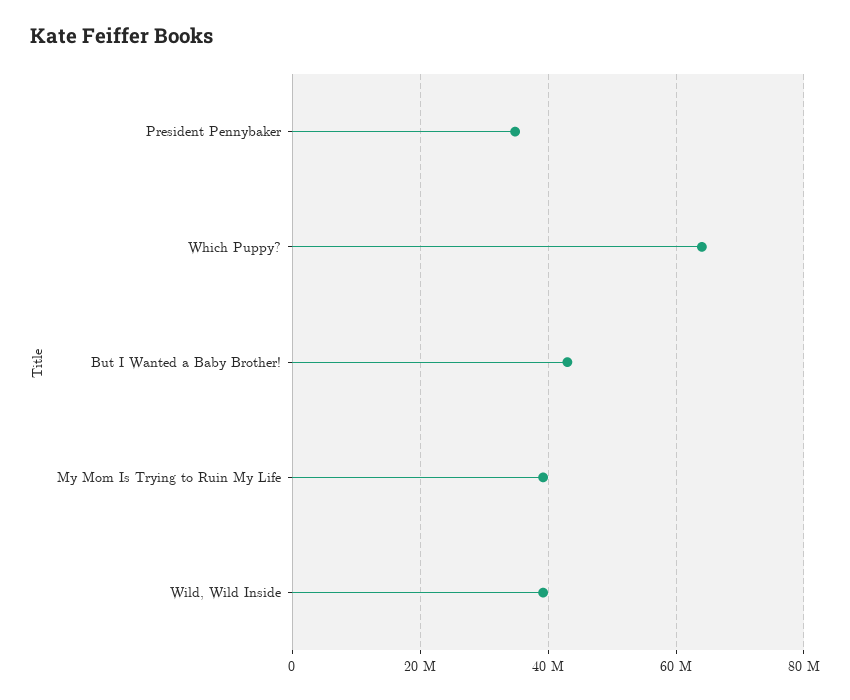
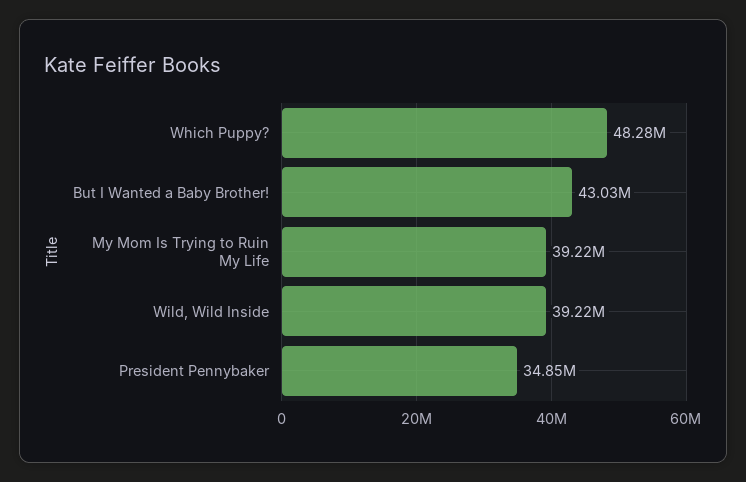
Which Puppy?: 64000000 -> 48280000

